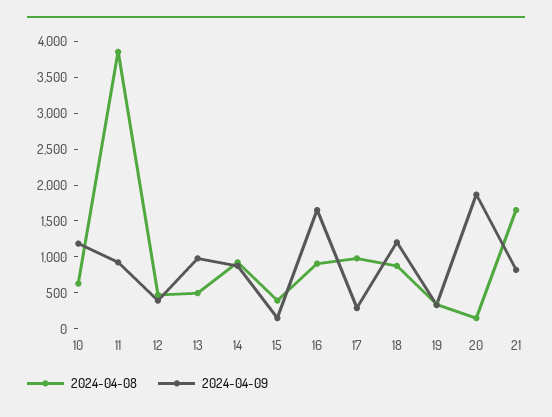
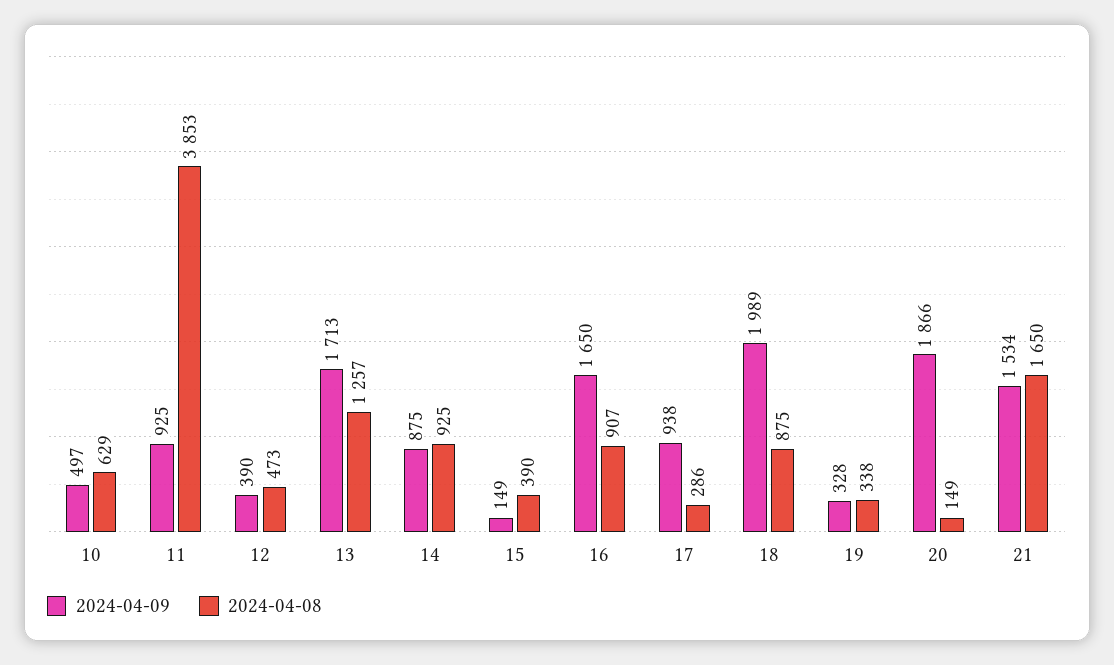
2024-04-09, 10: 1250 -> 497
2024-04-08, 13: 500 -> 1257
2024-04-09, 13: 1000 -> 1713
2024-04-08, 17: 1000 -> 286
2024-04-09, 17: 250 -> 938
2024-04-09, 18: 1250 -> 1989
2024-04-09, 21: 750 -> 1534

